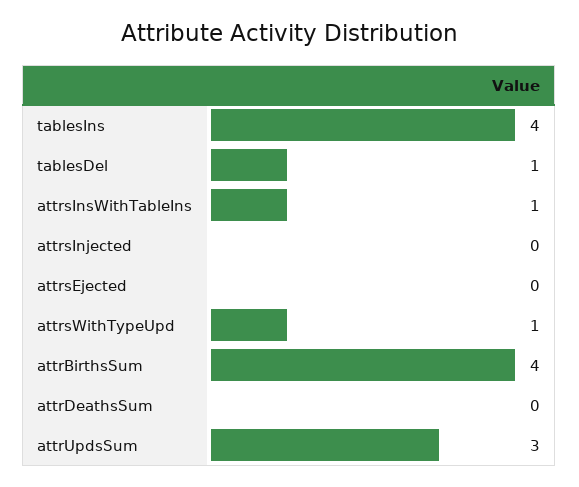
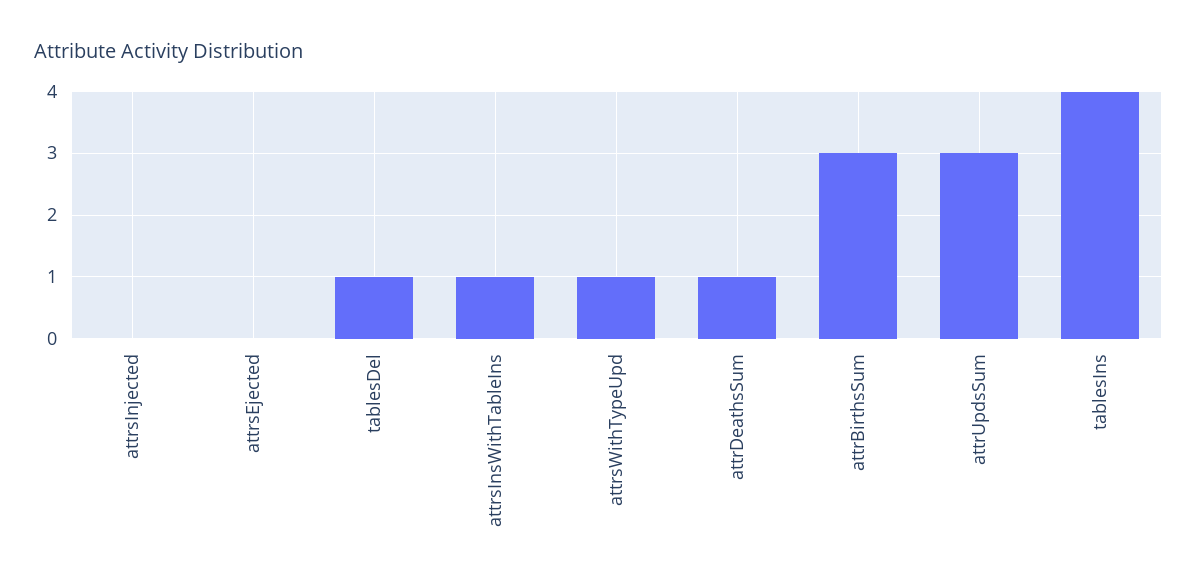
attrBirthsSum: 4 -> 3
attrDeathsSum: 0 -> 1

